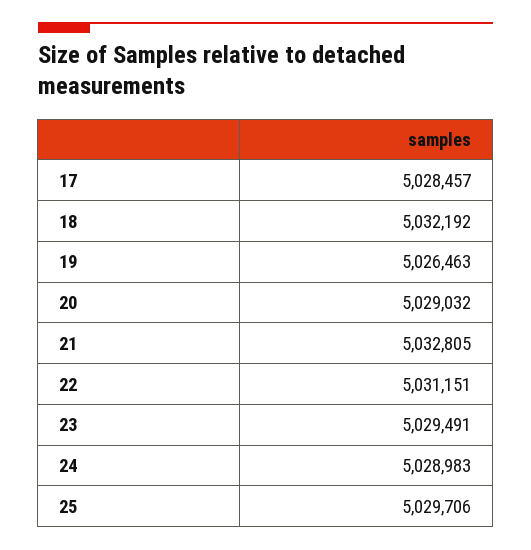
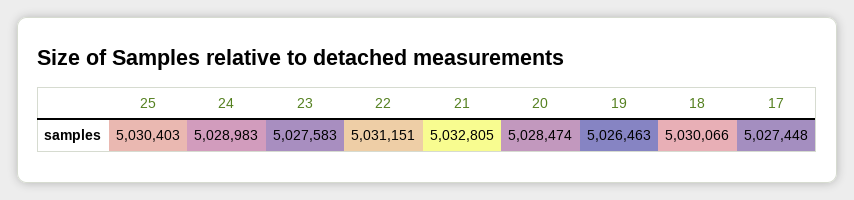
17: 5028457 -> 5027448
18: 5032192 -> 5030066
20: 5029032 -> 5028474
23: 5029491 -> 5027583
25: 5029706 -> 5030403

